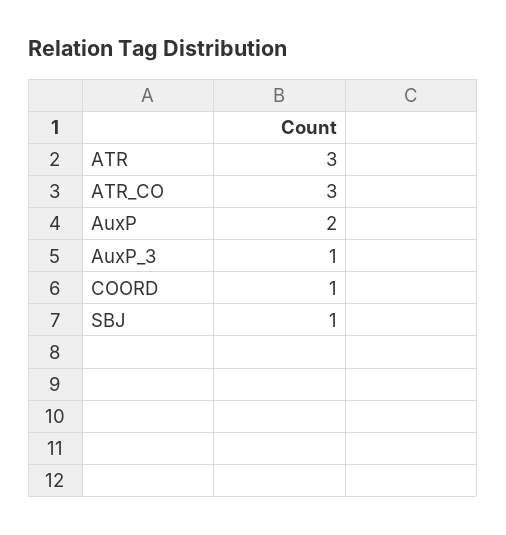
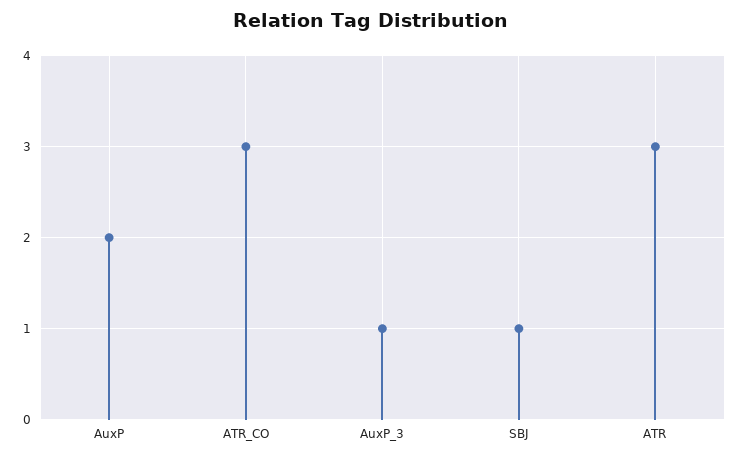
COORD: 1 -> none

